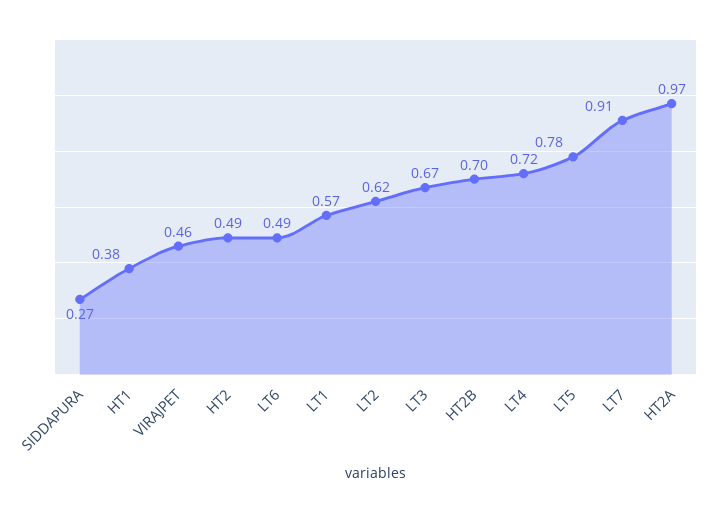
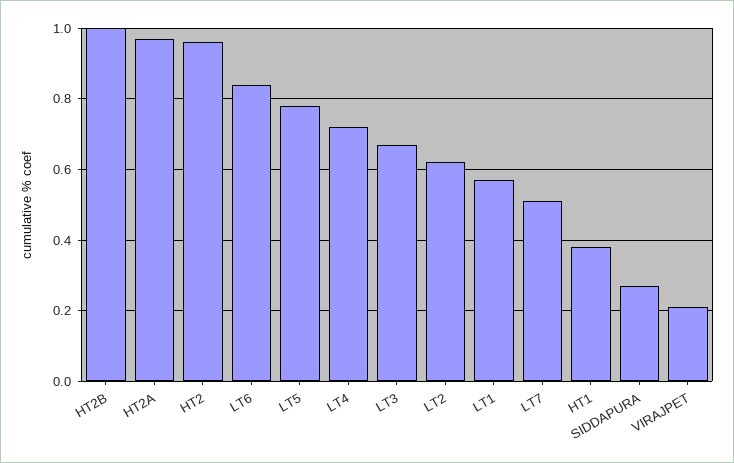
VIRAJPET: 0.46 -> 0.2
HT2: 0.49 -> 0.95
LT6: 0.49 -> 0.85
HT2B: 0.7 -> 1
LT7: 0.91 -> 0.5

